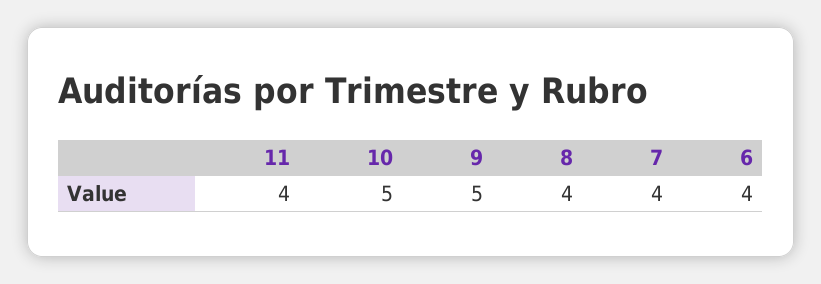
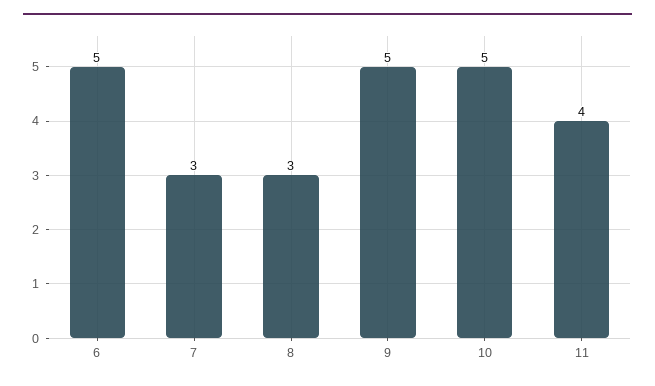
8: 4 -> 3
7: 4 -> 3
6: 4 -> 5

